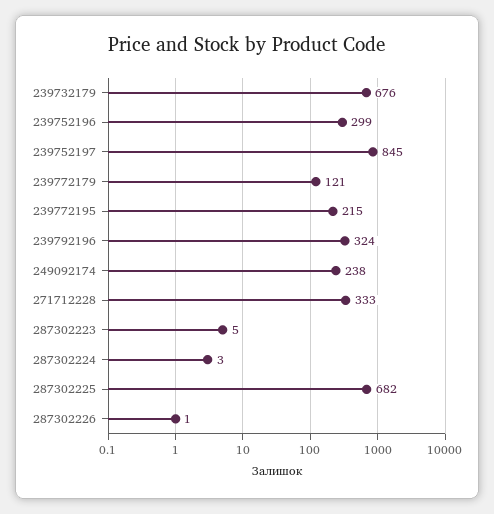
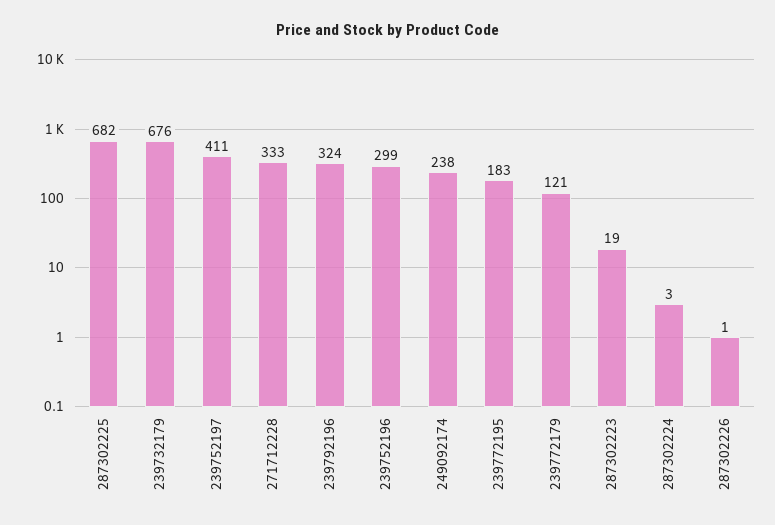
239752197: 845 -> 411
239772195: 215 -> 183
287302223: 5 -> 19

